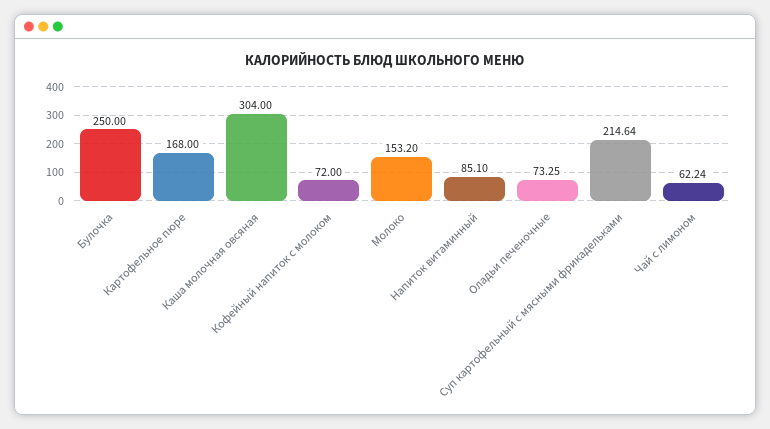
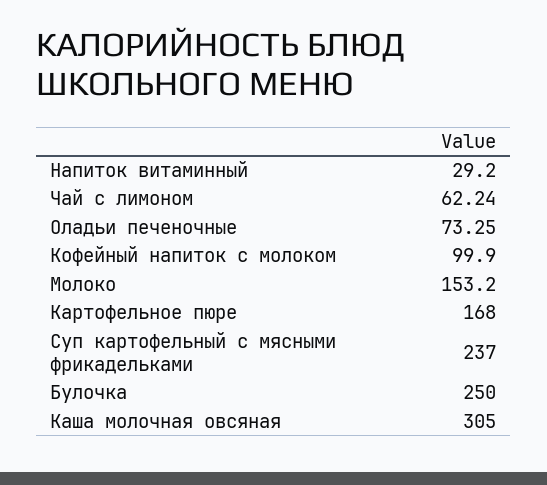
Каша молочная овсяная: 304 -> 305
Кофейный напиток с молоком: 72 -> 99.9
Напиток витаминный: 85.1 -> 29.2
Суп картофельный с мясными фрикадельками: 214.64 -> 237

